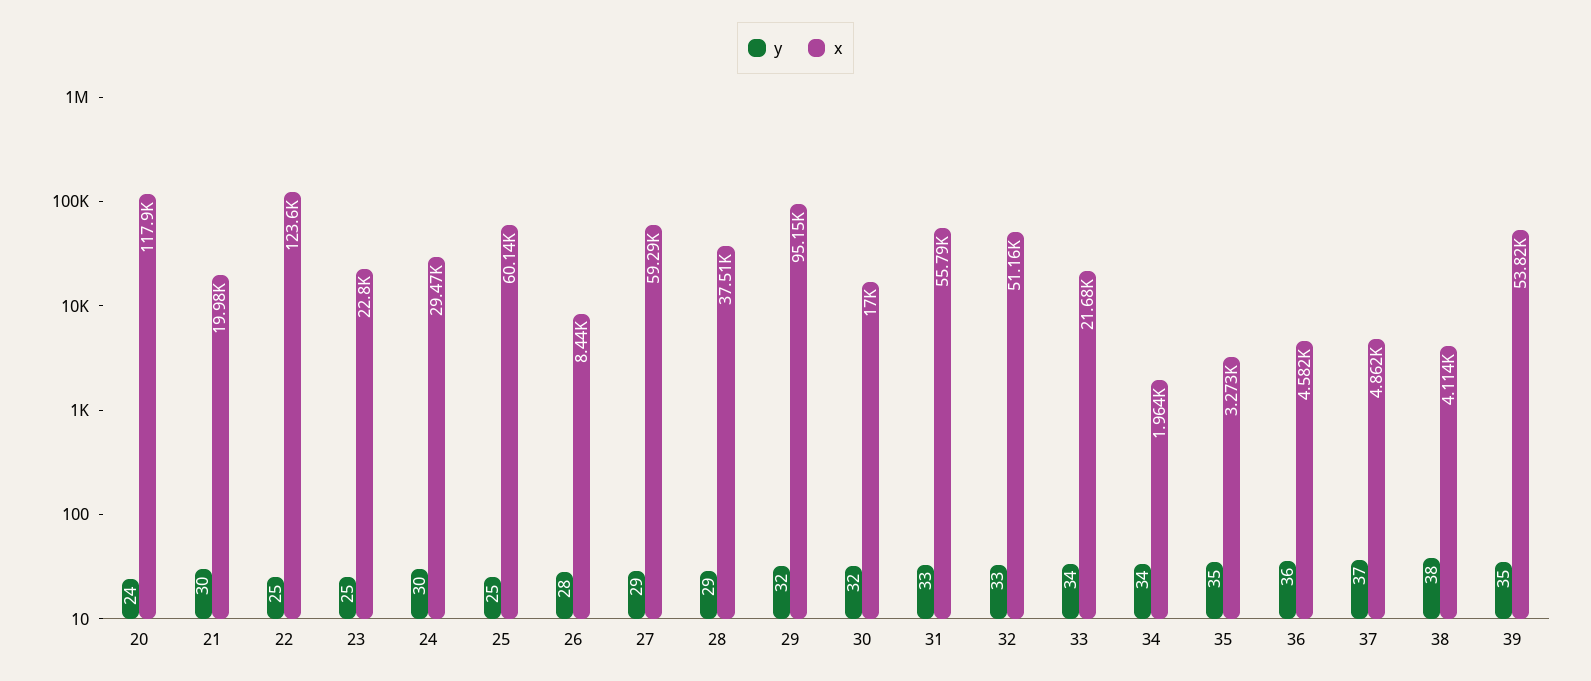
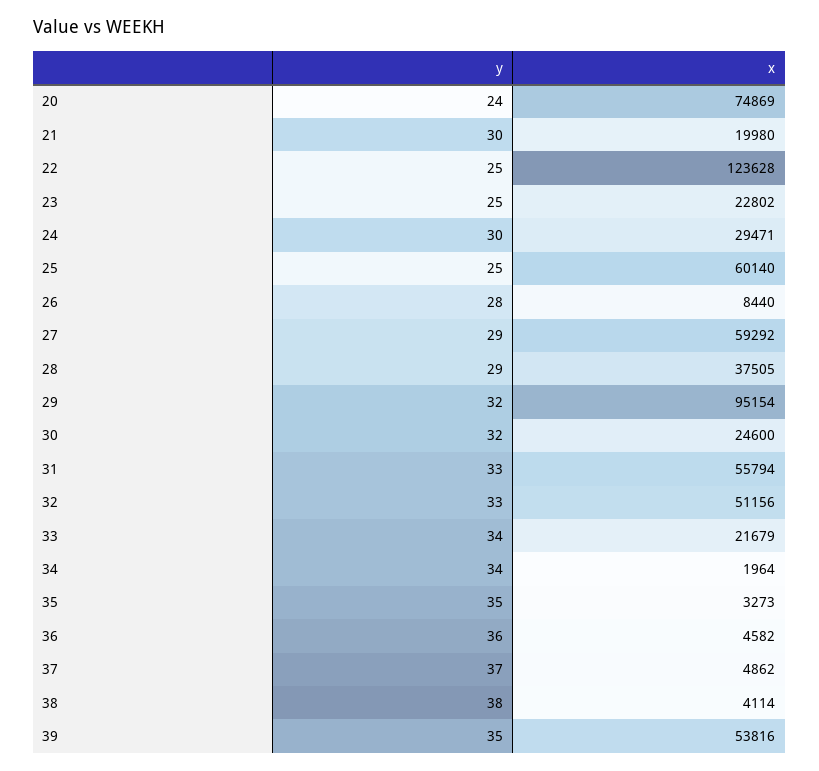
x, 20: 117900 -> 74869
x, 30: 17000 -> 24600

